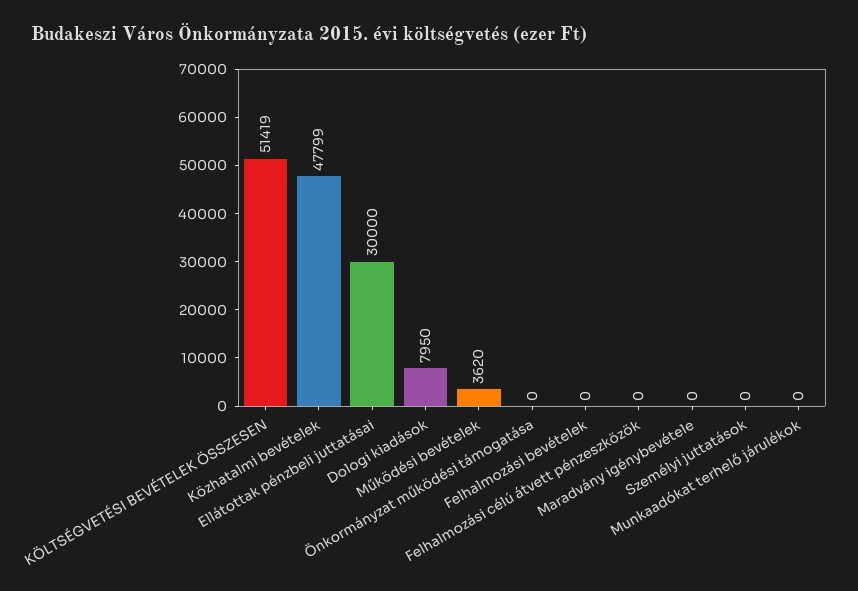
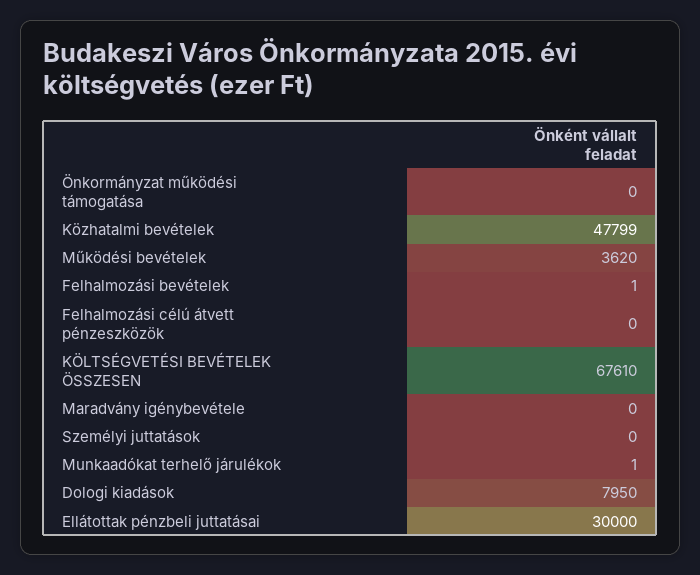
KÖLTSÉGVETÉSI BEVÉTELEK ÖSSZESEN: 51419 -> 67610
Felhalmozási bevételek: 0 -> 1
Munkaadókat terhelő járulékok: 0 -> 1

